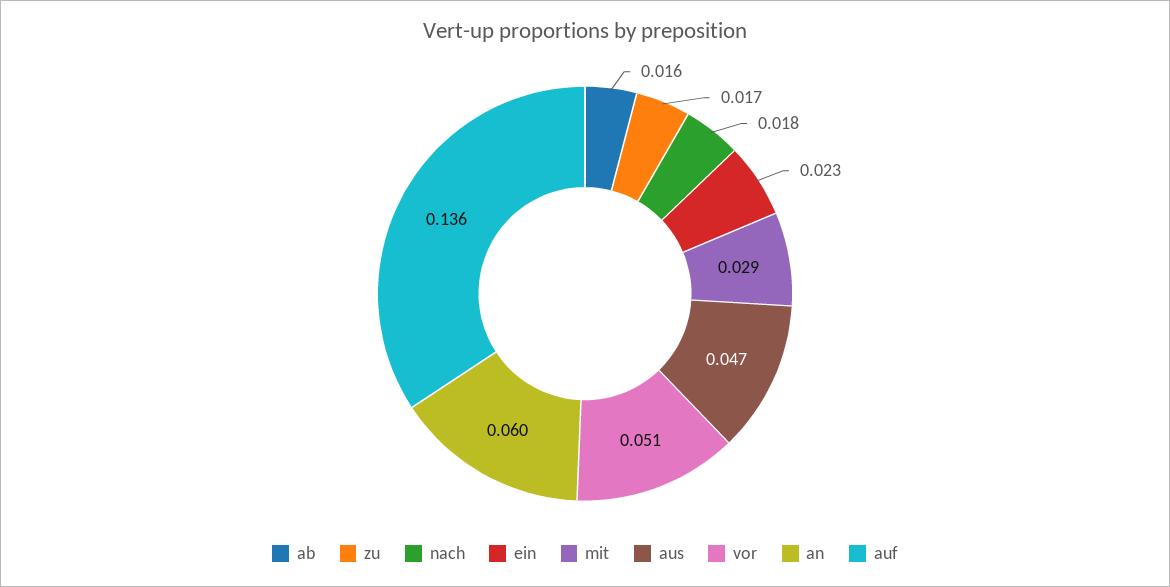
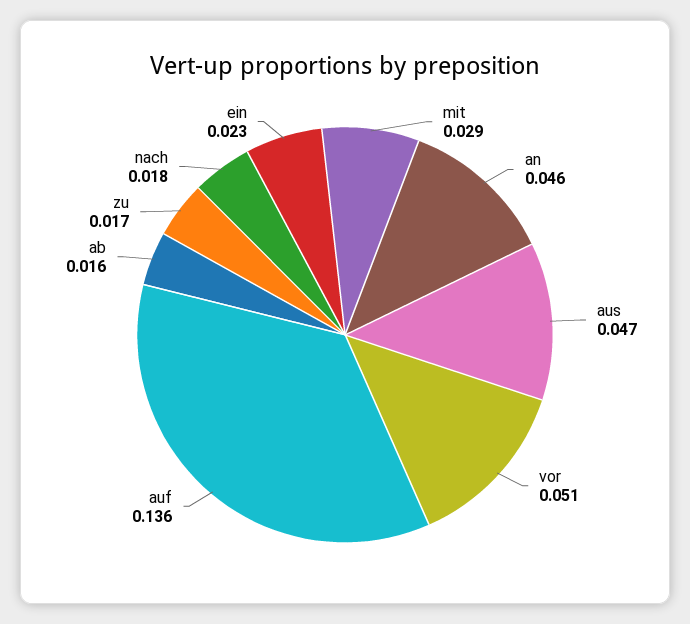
an: 0.06 -> 0.046

